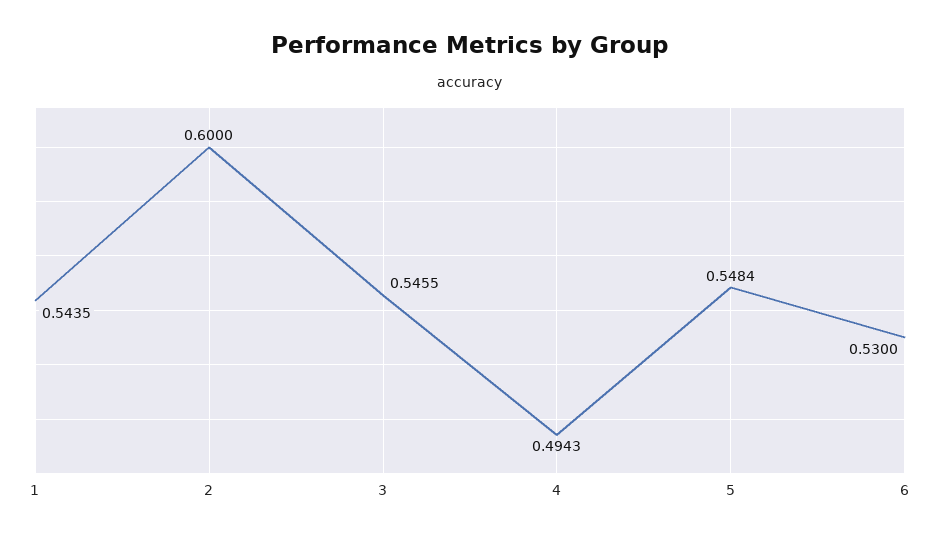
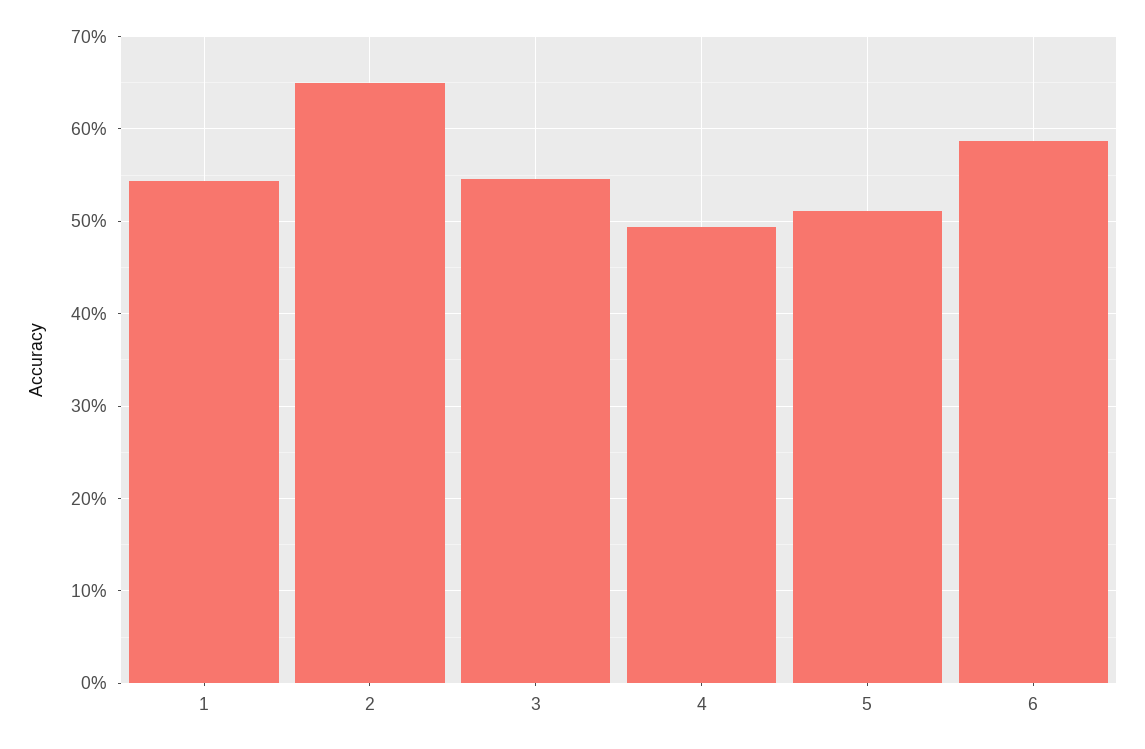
2: 0.6 -> 0.65
5: 0.5484 -> 0.51
6: 0.53 -> 0.59

